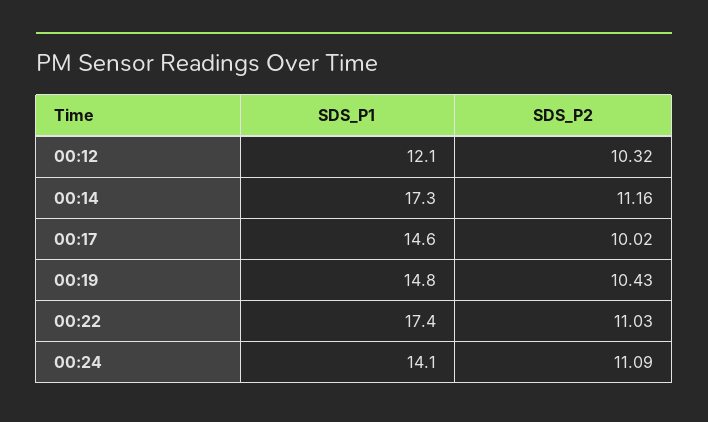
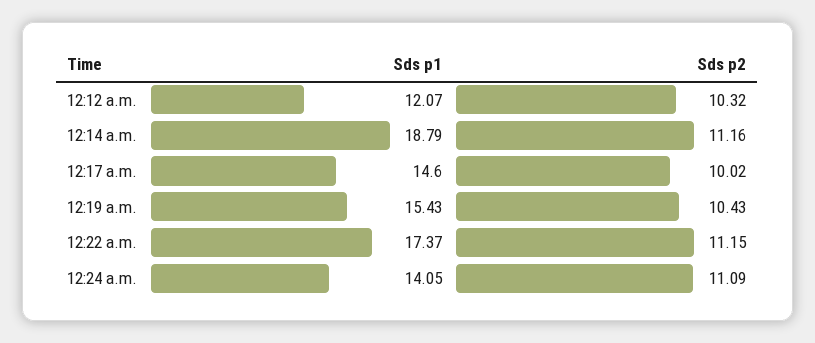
SDS_P1, 00:14: 17.3 -> 18.79
SDS_P1, 00:19: 14.8 -> 15.43
SDS_P2, 00:22: 11.03 -> 11.15

